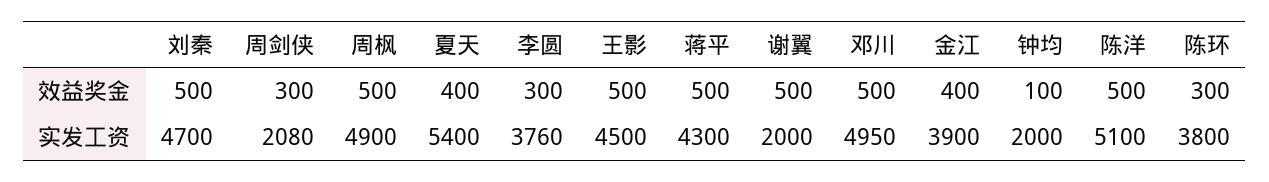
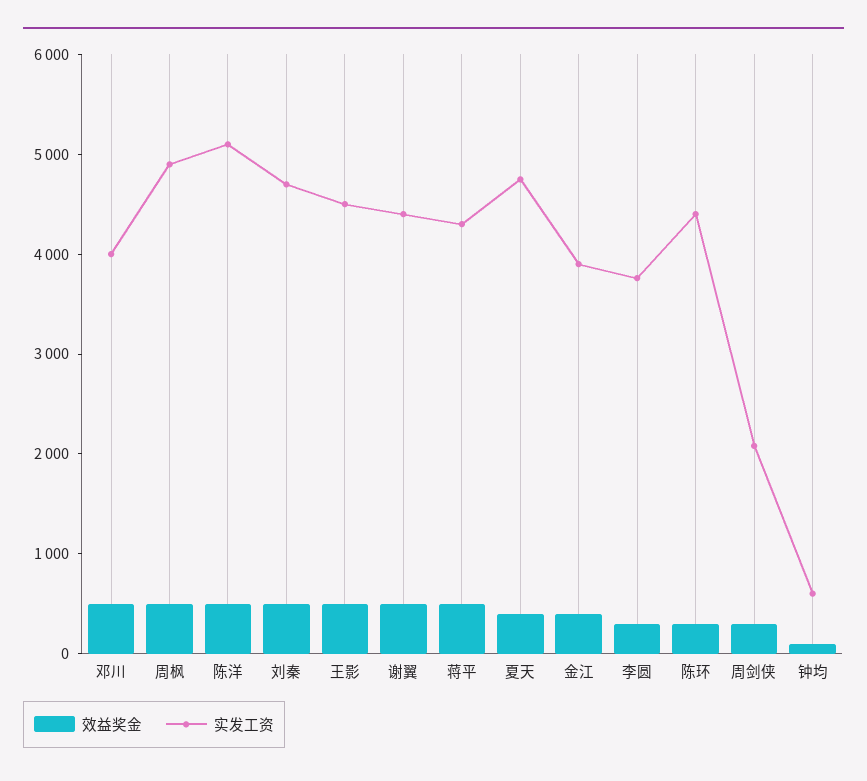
实发工资, 夏天: 5400 -> 4800
实发工资, 谢翼: 2000 -> 4400
实发工资, 邓川: 4950 -> 4000
实发工资, 钟均: 2000 -> 600
实发工资, 陈环: 3800 -> 4400

